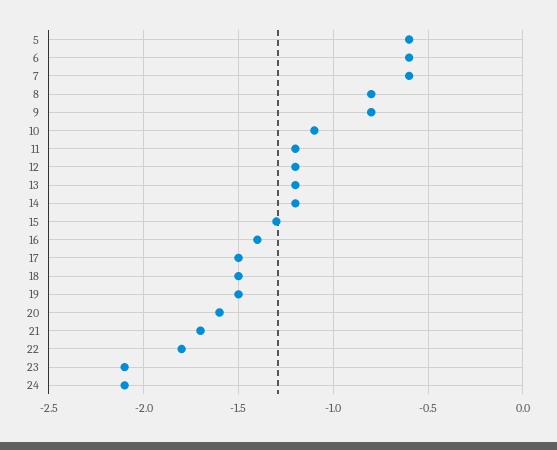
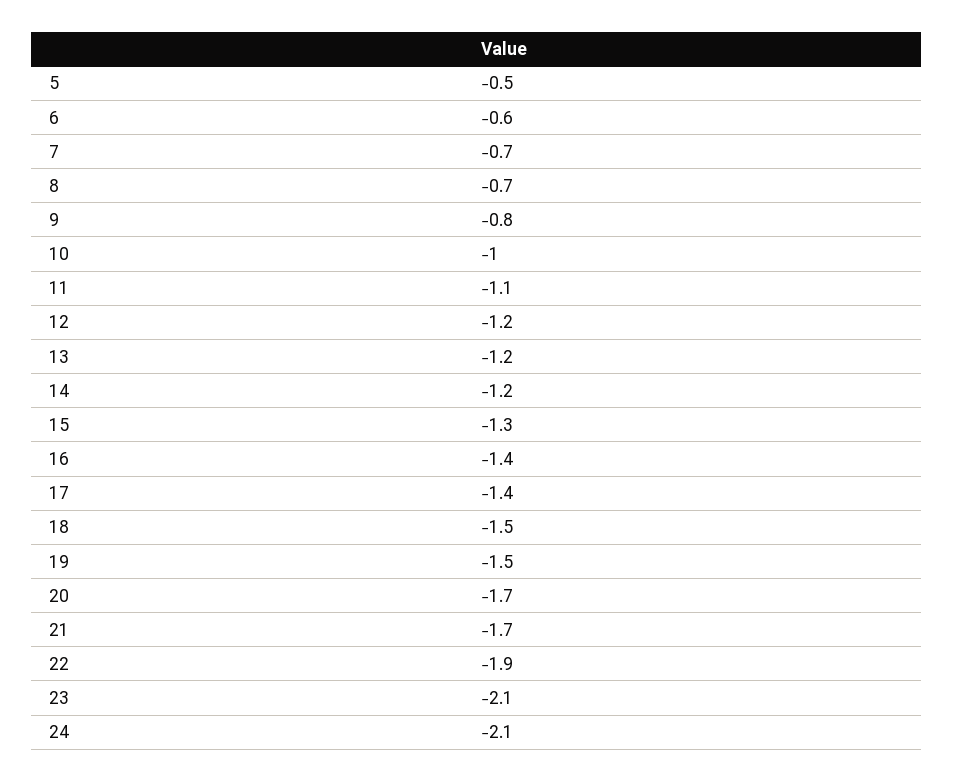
5: -0.6 -> -0.5
7: -0.6 -> -0.7
8: -0.8 -> -0.7
10: -1.1 -> -1
11: -1.2 -> -1.1
17: -1.5 -> -1.4
20: -1.6 -> -1.7
22: -1.8 -> -1.9

